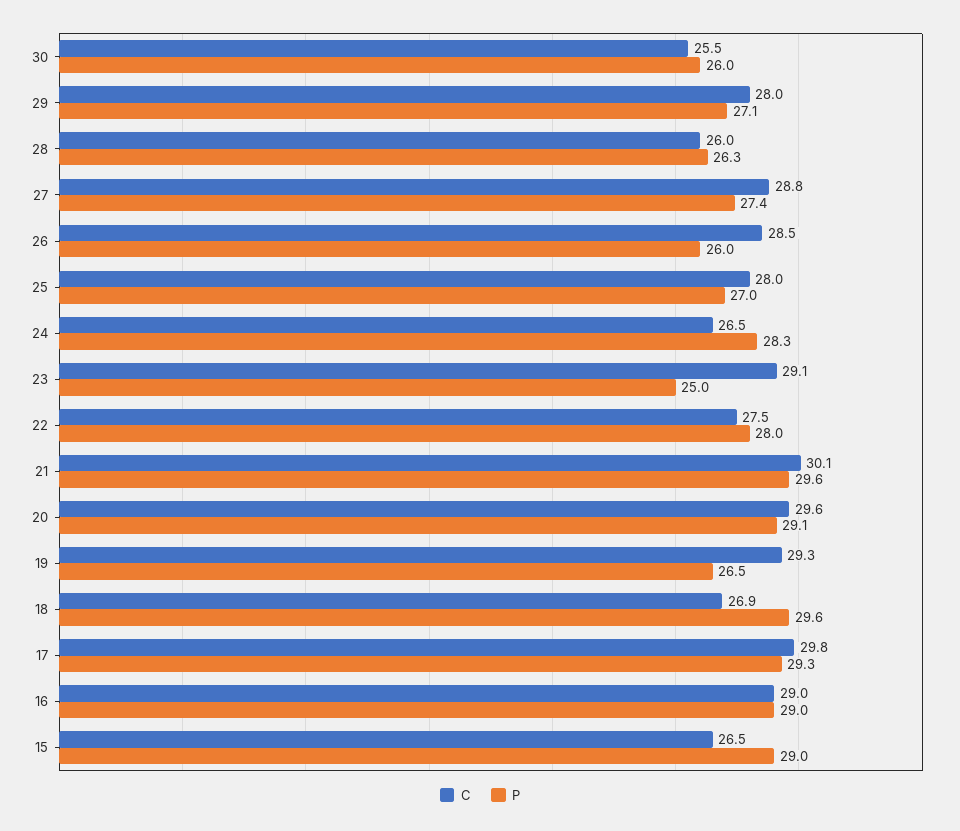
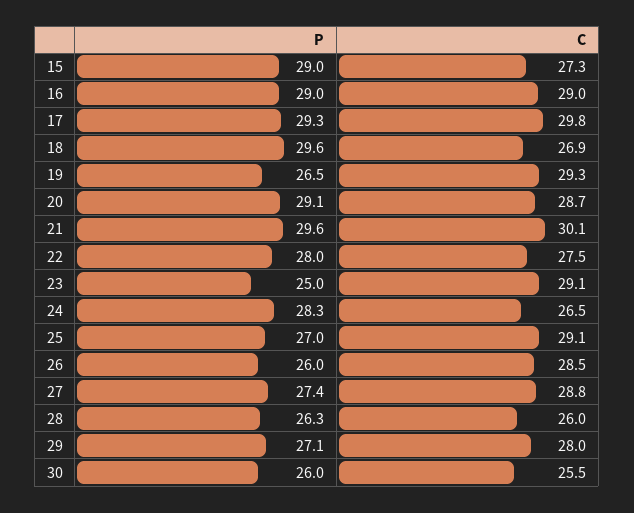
C, 25: 28 -> 29.1
C, 20: 29.6 -> 28.7
C, 15: 26.5 -> 27.3

